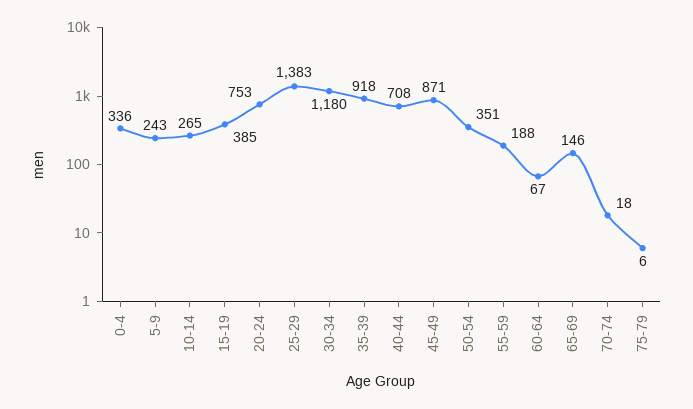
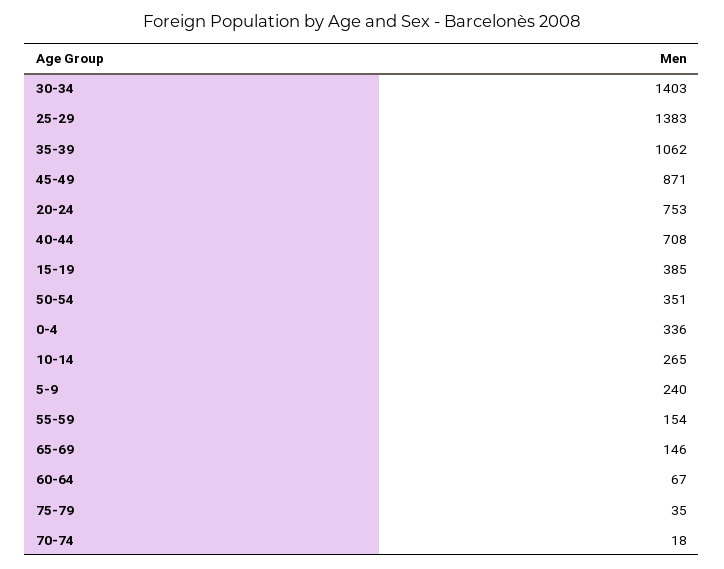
5-9: 243 -> 240
30-34: 1180 -> 1403
35-39: 918 -> 1062
55-59: 188 -> 154
75-79: 6 -> 35

